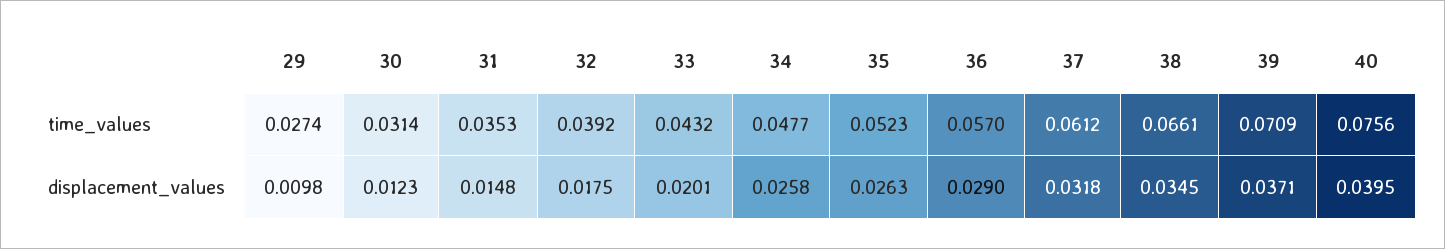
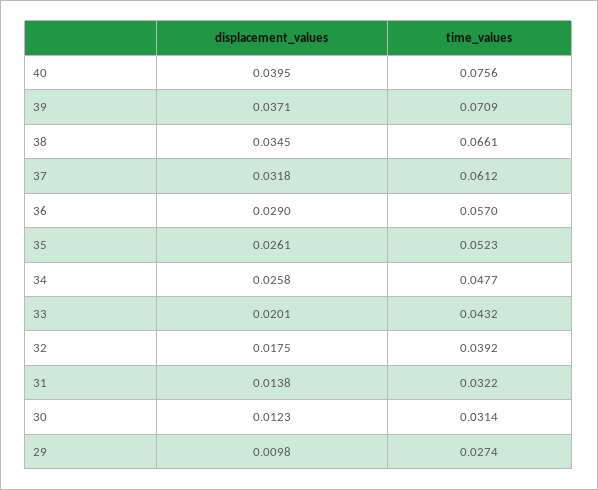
31, time_values: 0.0353 -> 0.0322
31, displacement_values: 0.0148 -> 0.0138
35, displacement_values: 0.0263 -> 0.0261

